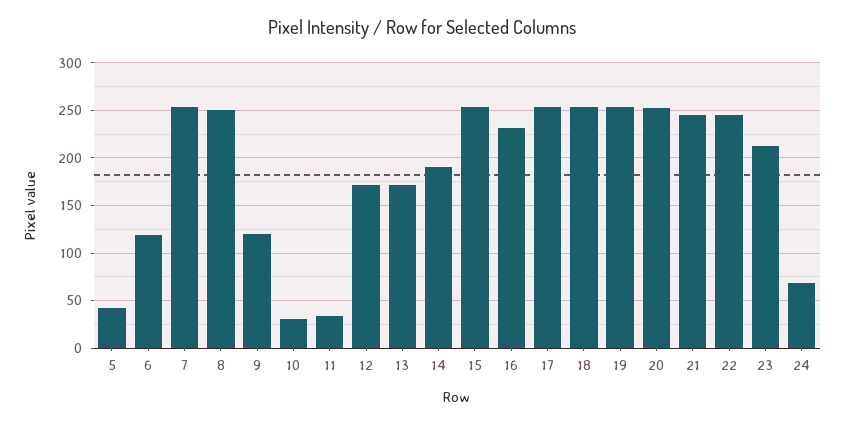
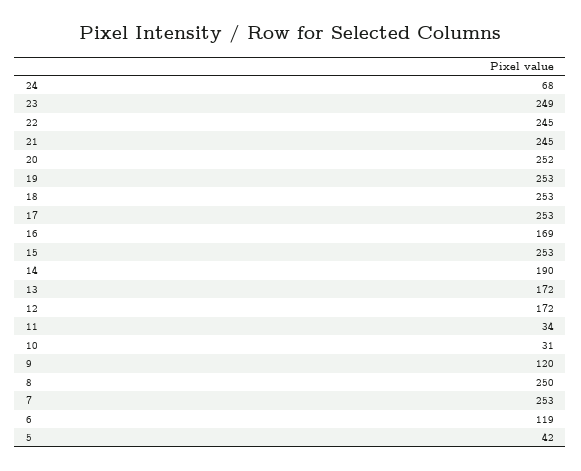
16: 230 -> 169
23: 210 -> 249

